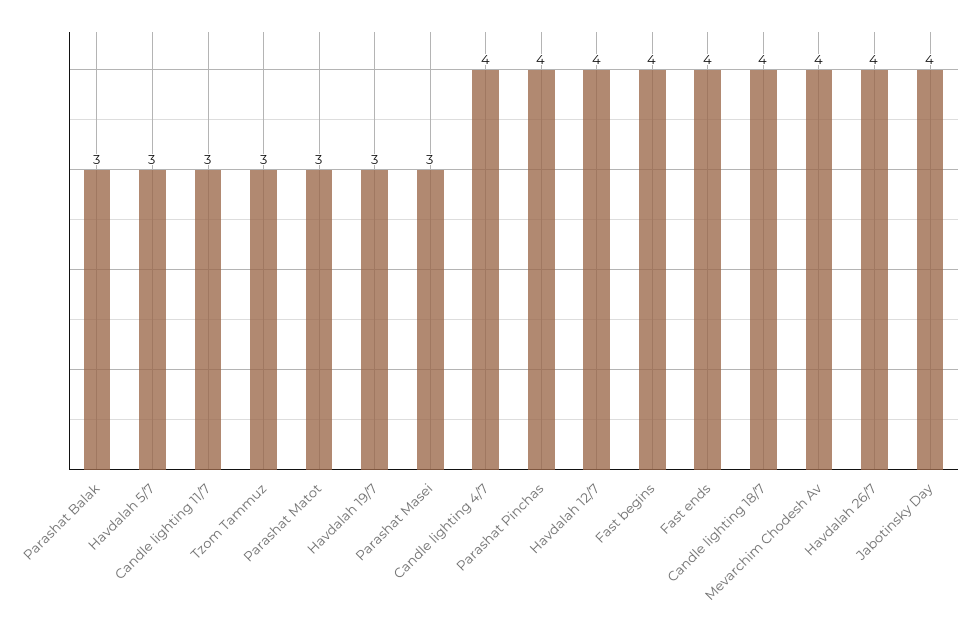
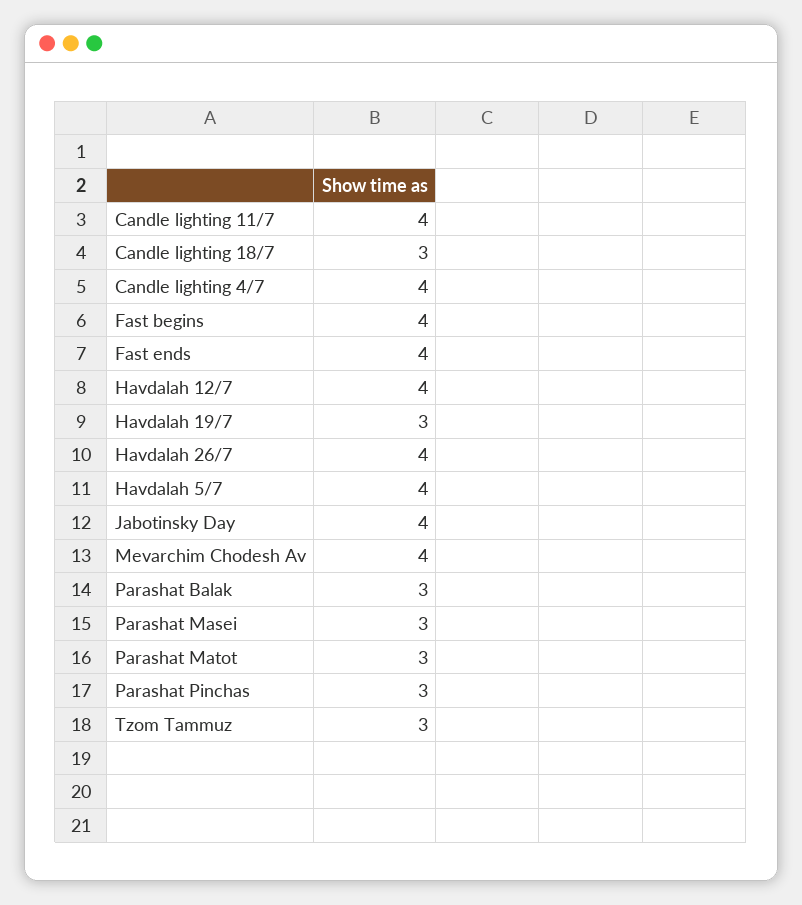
Havdalah 5/7: 3 -> 4
Candle lighting 11/7: 3 -> 4
Parashat Pinchas: 4 -> 3
Candle lighting 18/7: 4 -> 3

